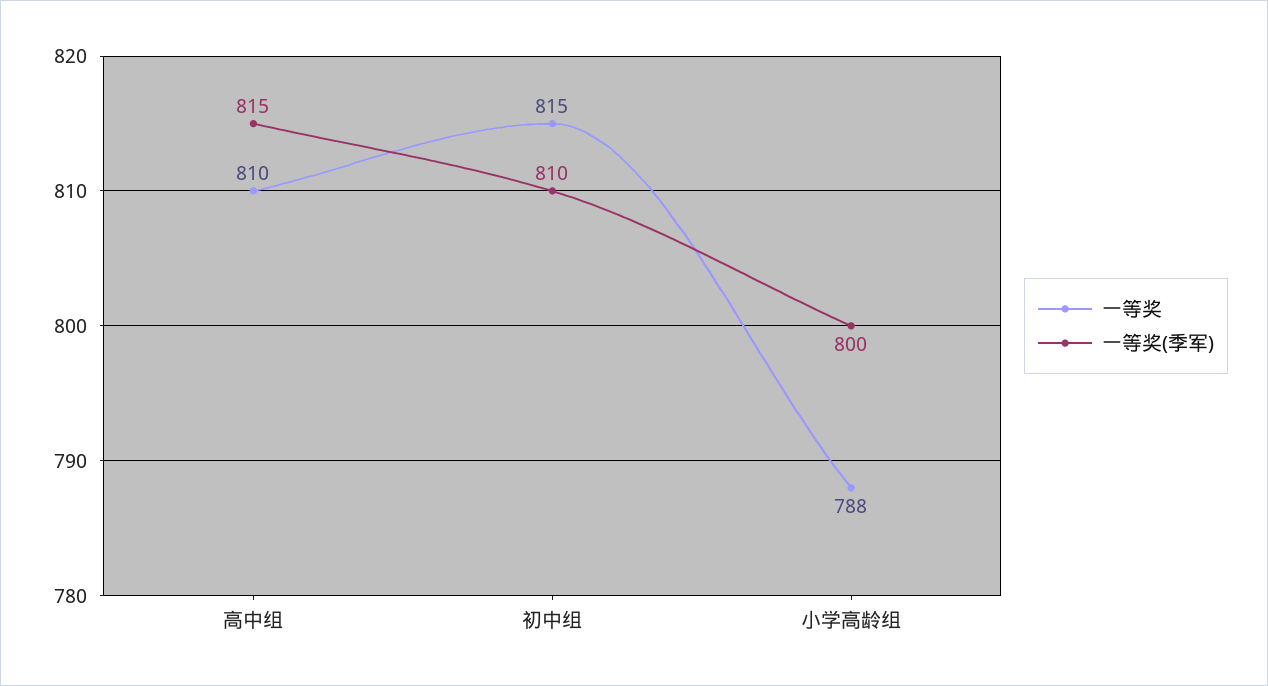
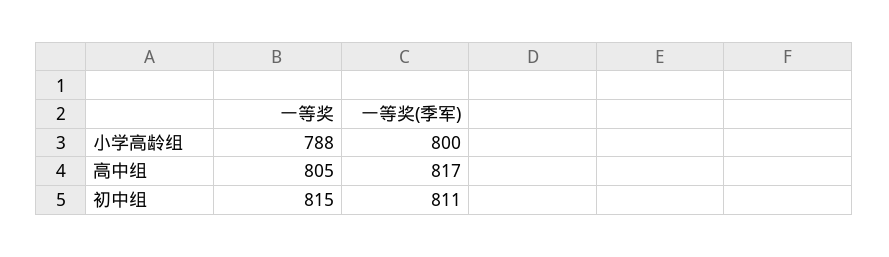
一等奖, 高中组: 810 -> 805
一等奖(季军), 高中组: 815 -> 817
一等奖(季军), 初中组: 810 -> 811

